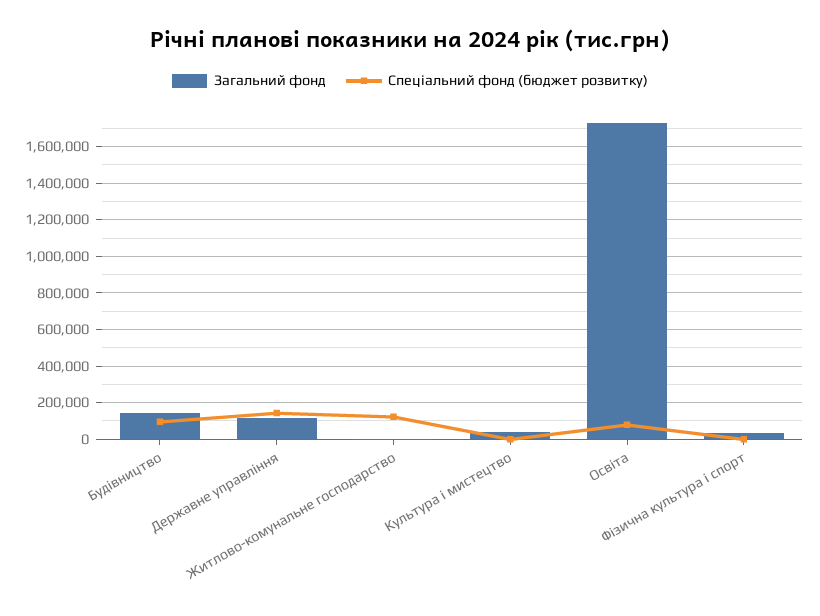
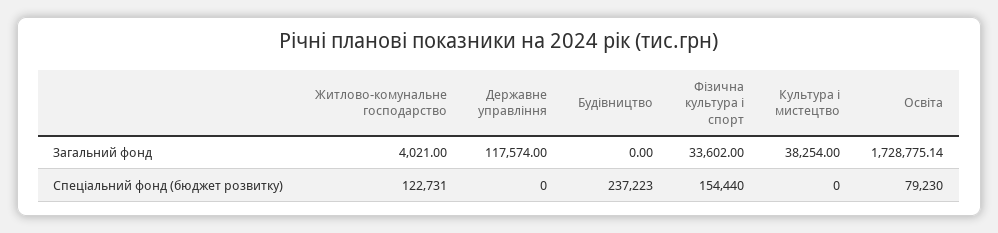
Загальний фонд, Будівництво: 150000 -> 0
Спеціальний фонд (бюджет розвитку), Будівництво: 100000 -> 237223
Спеціальний фонд (бюджет розвитку), Державне управління: 150000 -> 0
Спеціальний фонд (бюджет розвитку), Фізична культура і спорт: 0 -> 154440

